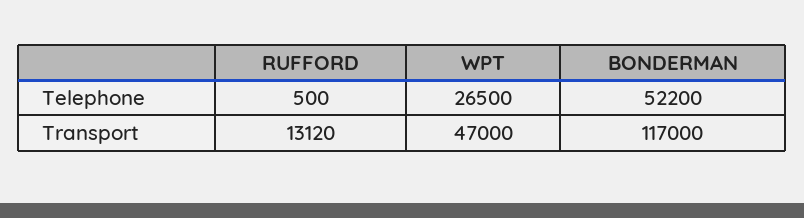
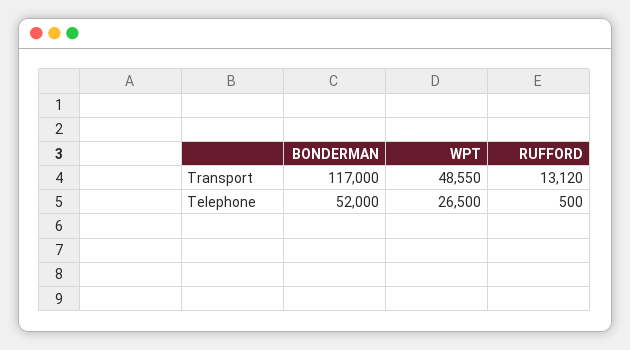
BONDERMAN, Telephone: 52200 -> 52000
WPT, Transport: 47000 -> 48550

